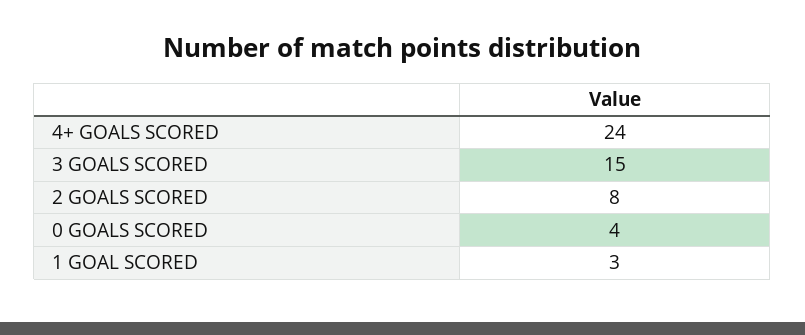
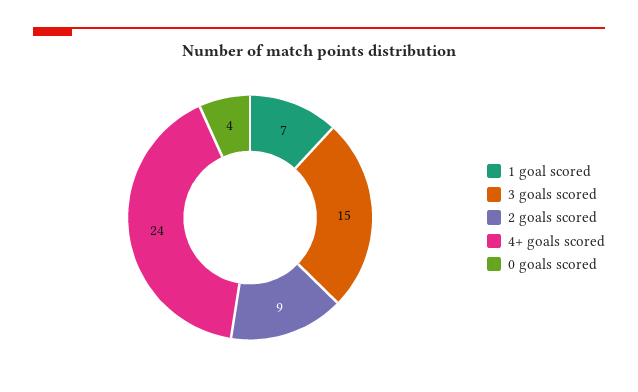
2 GOALS SCORED: 8 -> 9
1 GOAL SCORED: 3 -> 7

